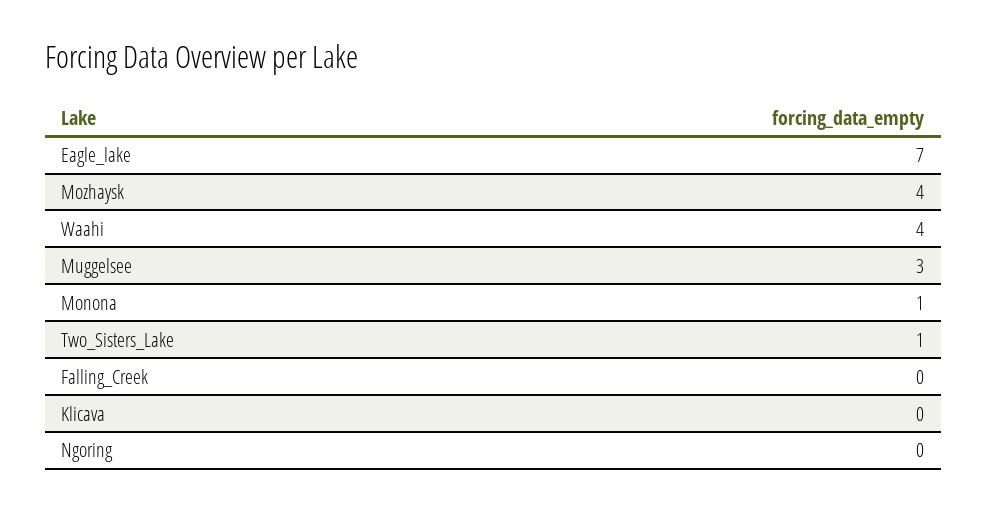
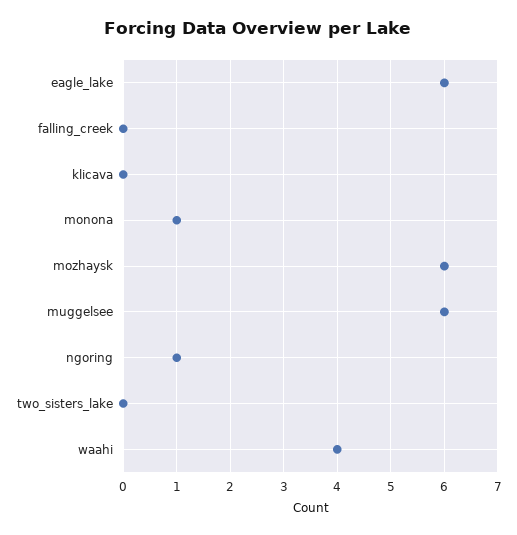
Eagle_lake: 7 -> 6
Mozhaysk: 4 -> 6
Muggelsee: 3 -> 6
Two_Sisters_Lake: 1 -> 0
Ngoring: 0 -> 1

